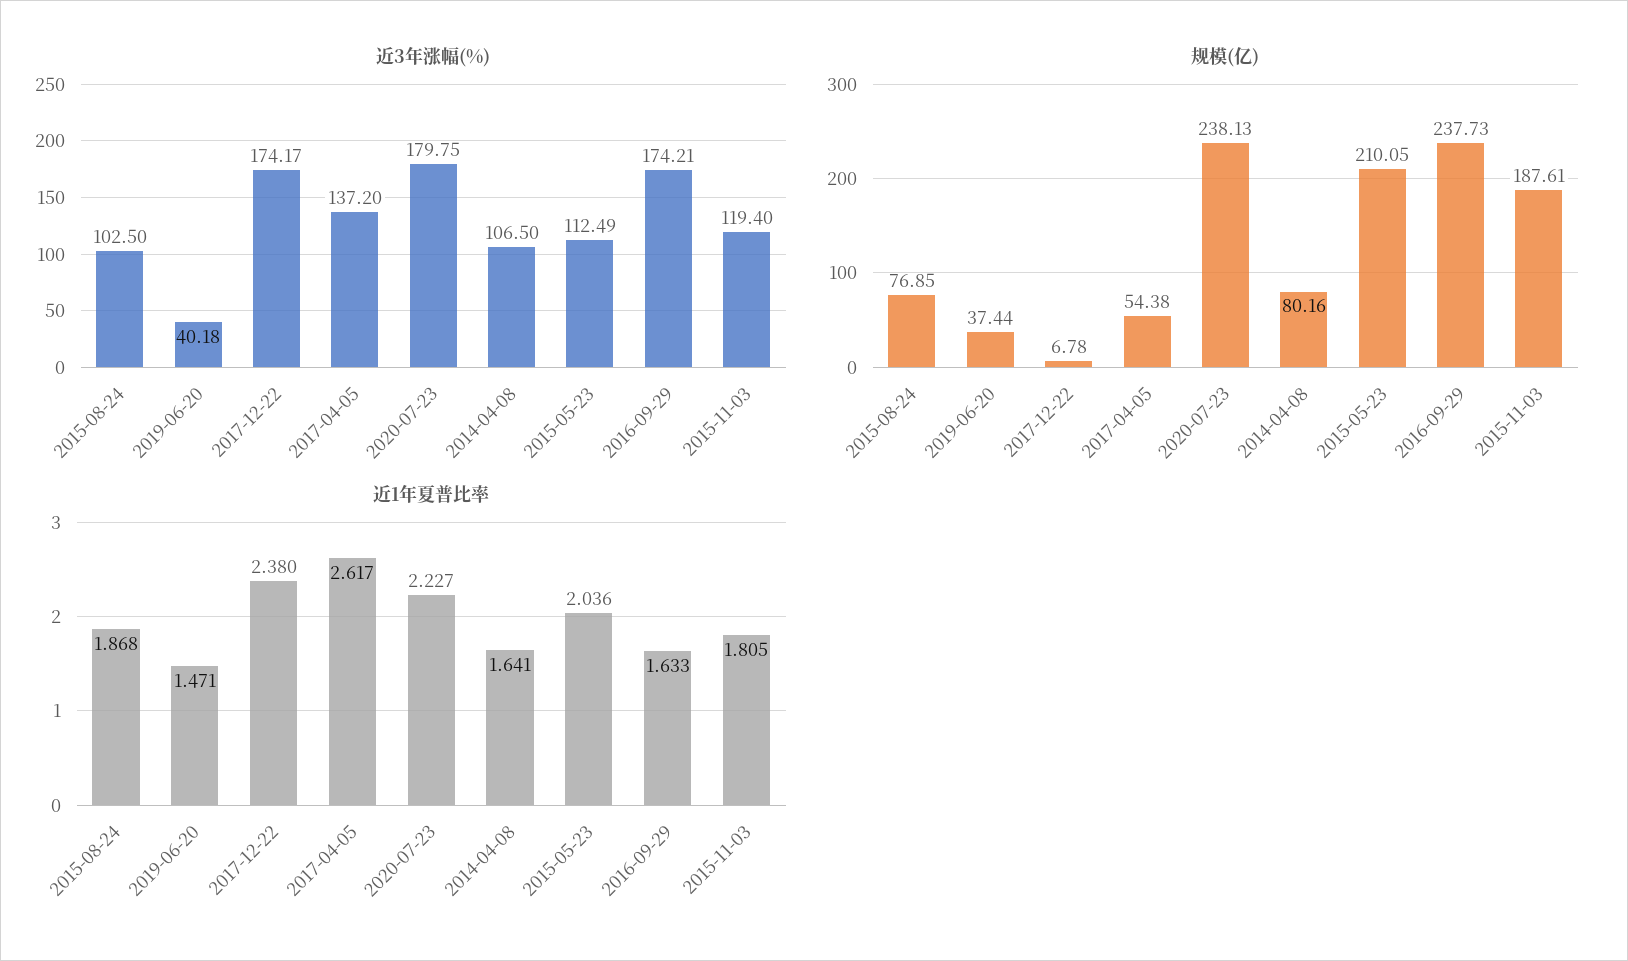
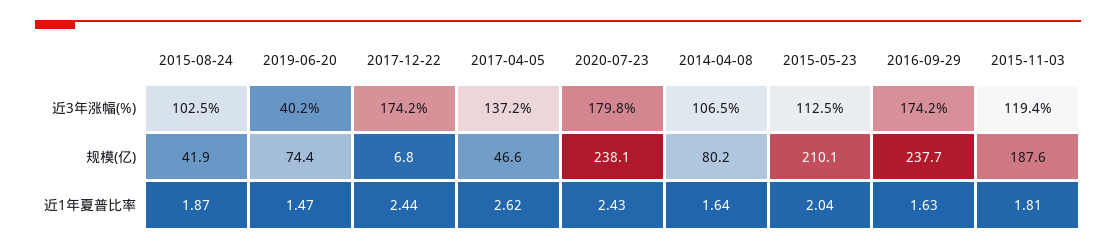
规模(亿), 2015-08-24: 76.85 -> 41.9
规模(亿), 2019-06-20: 37.44 -> 74.4
规模(亿), 2017-04-05: 54.38 -> 46.6
近1年夏普比率, 2017-12-22: 2.38 -> 2.44
近1年夏普比率, 2020-07-23: 2.227 -> 2.43

